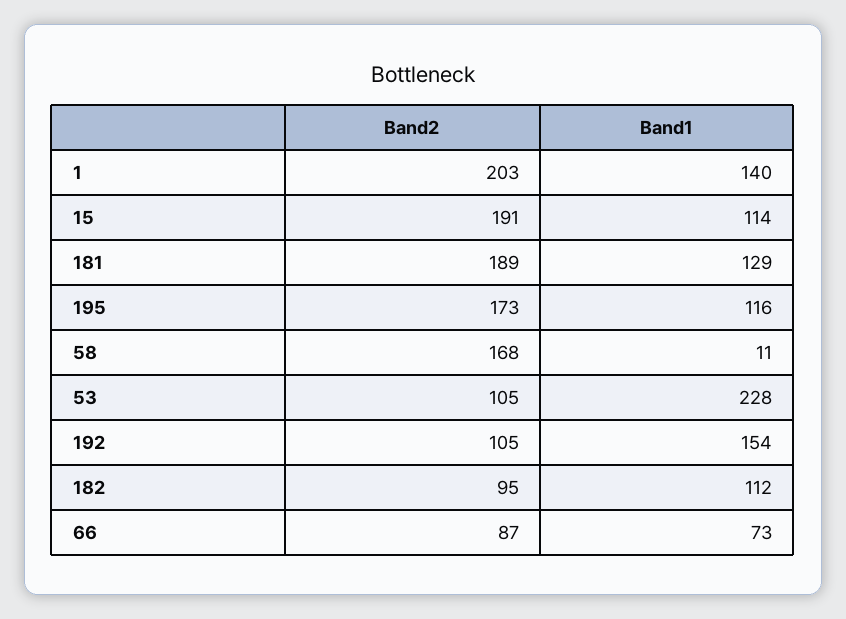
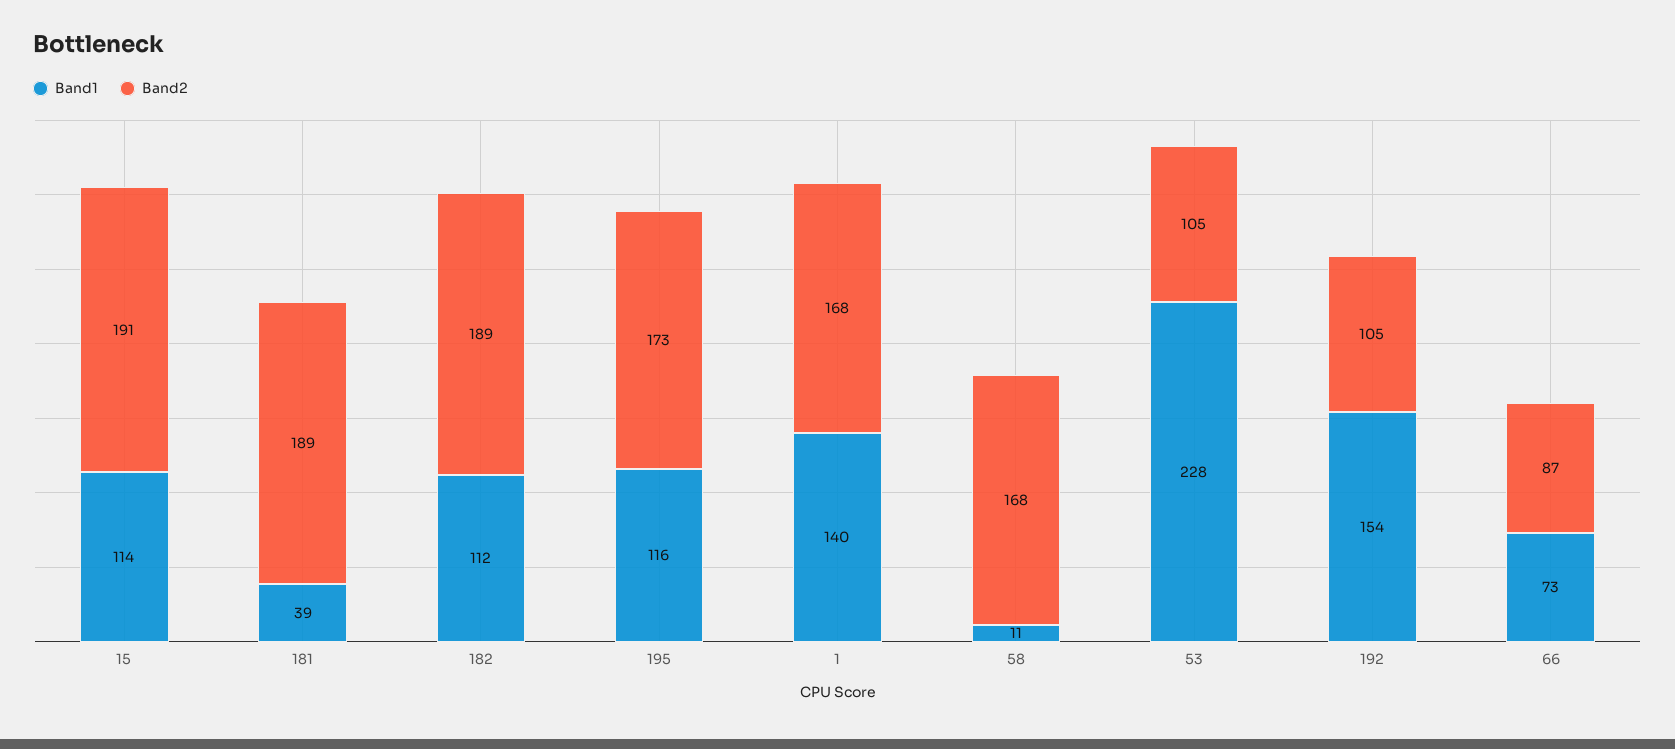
Band2, 1: 203 -> 168
Band1, 181: 129 -> 39
Band2, 182: 95 -> 189

